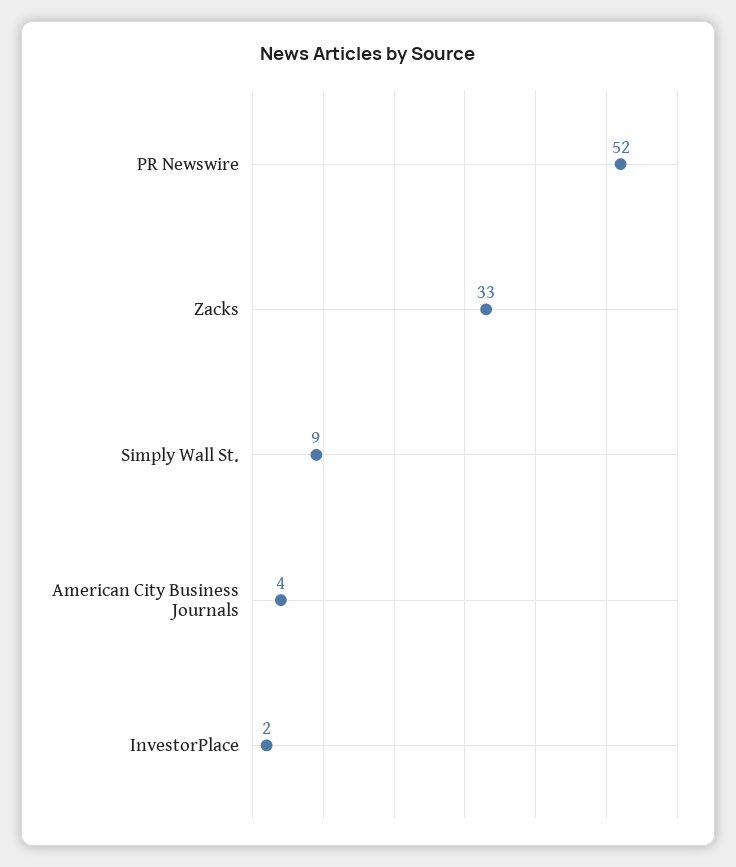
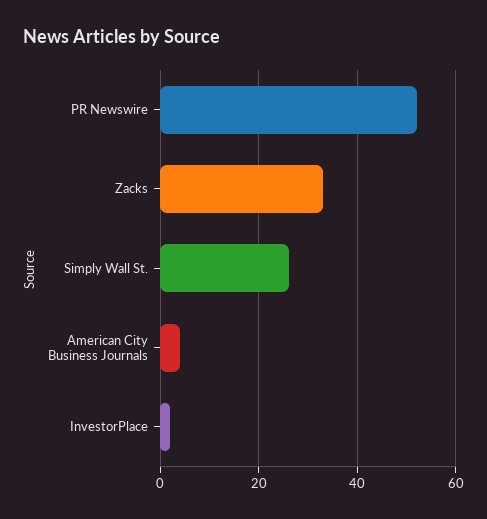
Simply Wall St.: 9 -> 25

